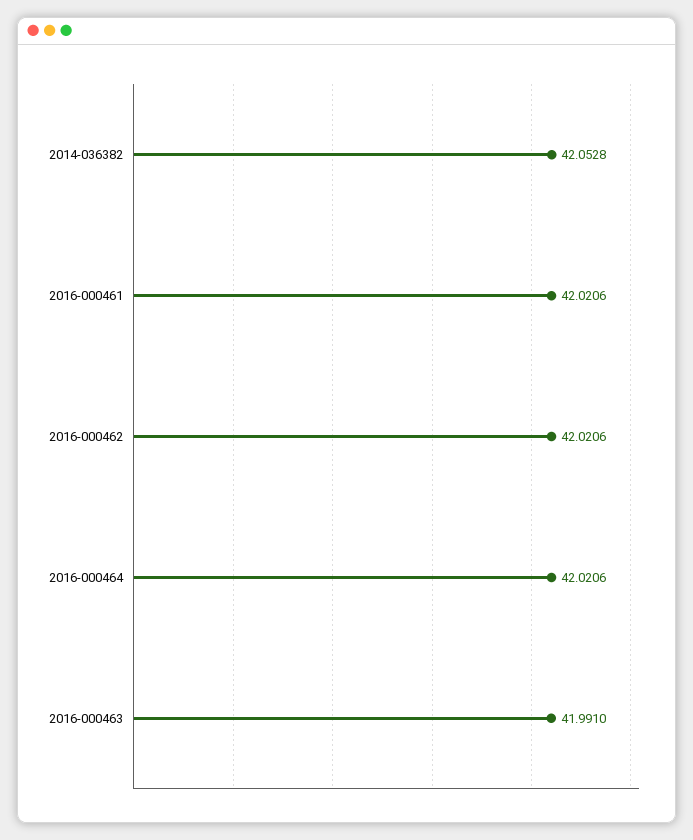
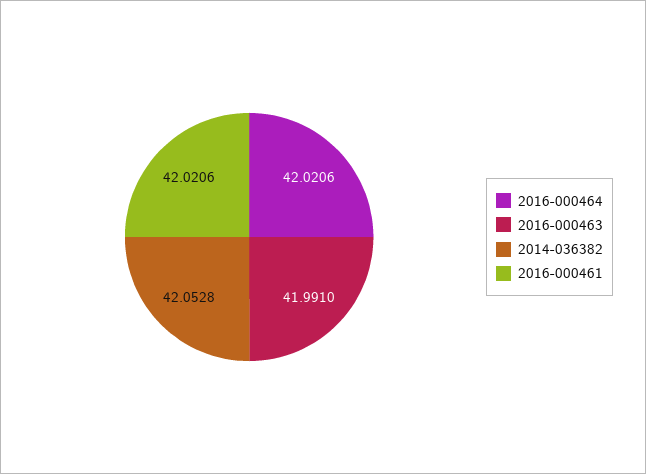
2016-000462: 42.0206 -> none

